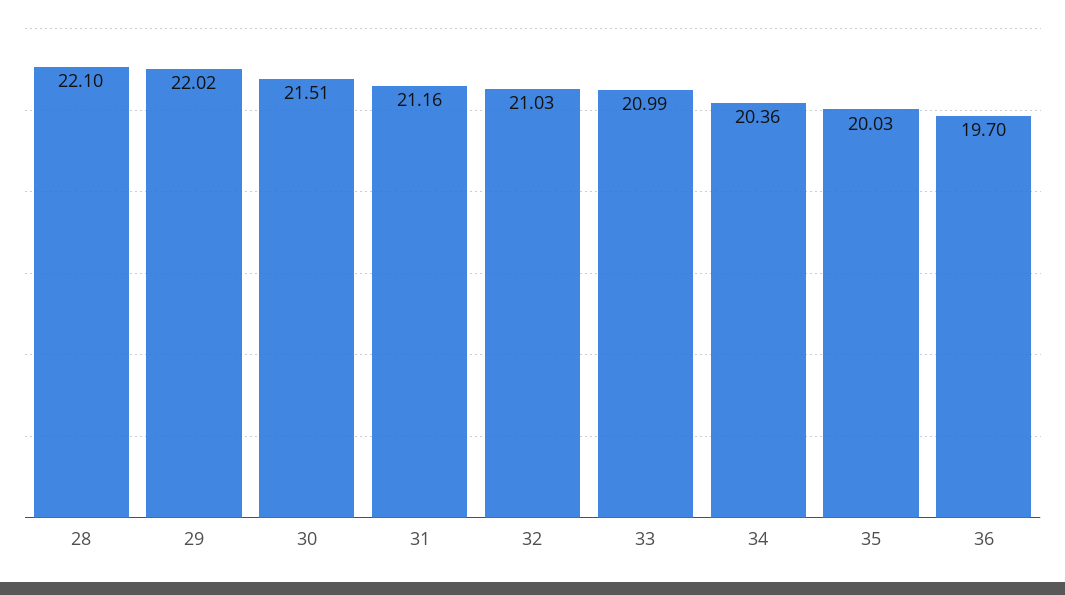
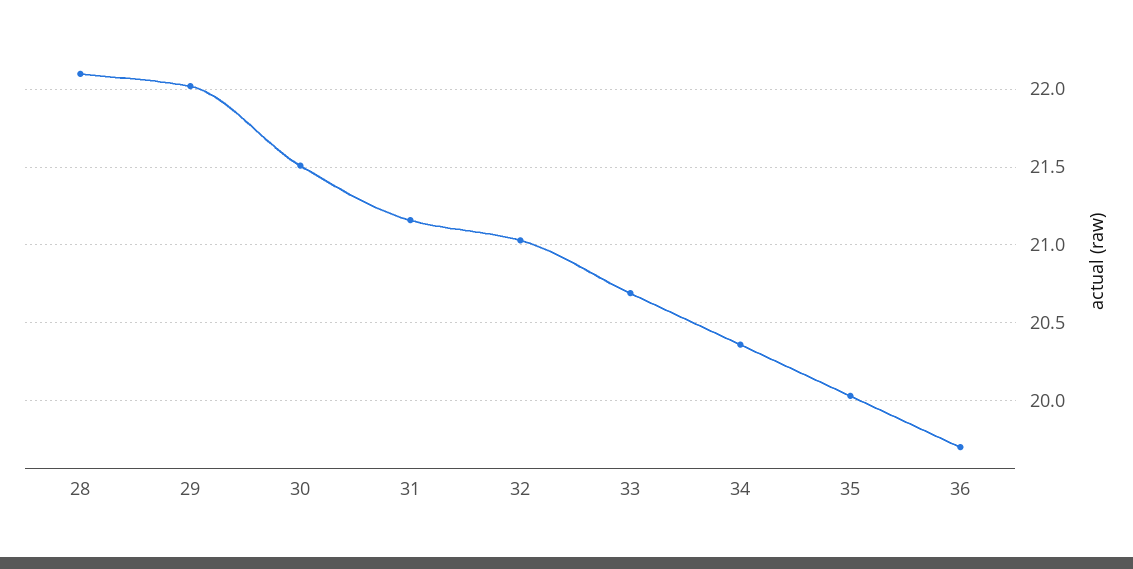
33: 20.99 -> 20.7

